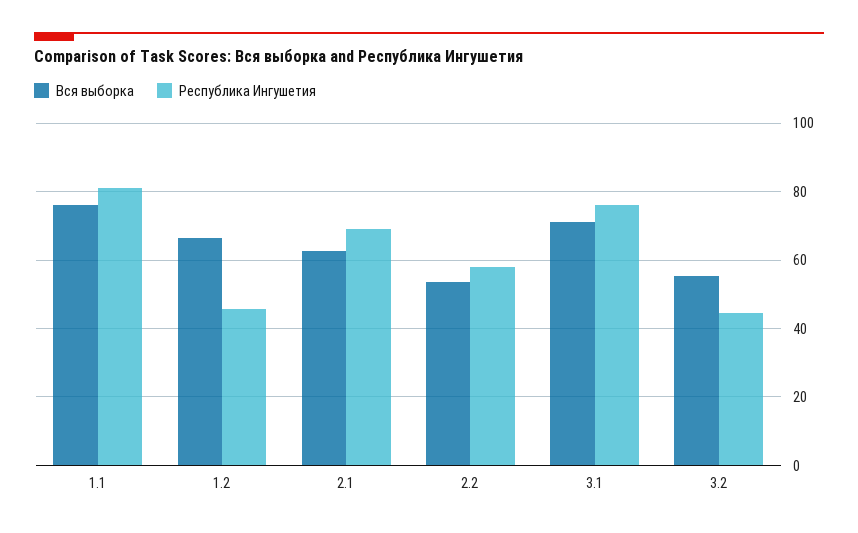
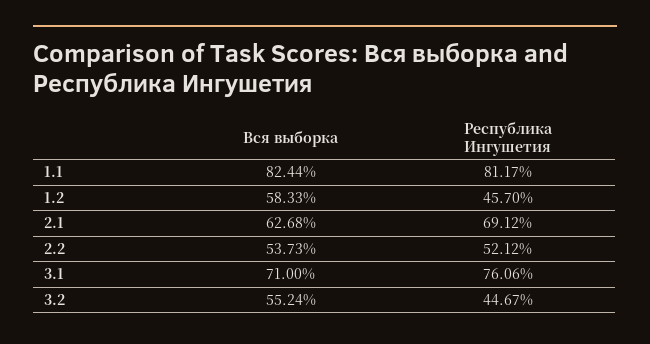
Вся выборка, 1.1: 76 -> 82.44
Вся выборка, 1.2: 66 -> 58.33
Республика Ингушетия, 2.2: 58 -> 52.12

